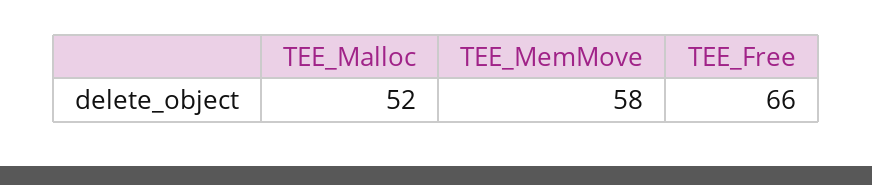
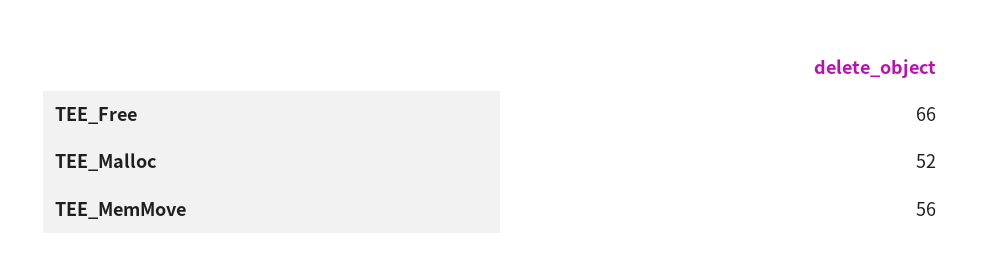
TEE_MemMove: 58 -> 56

